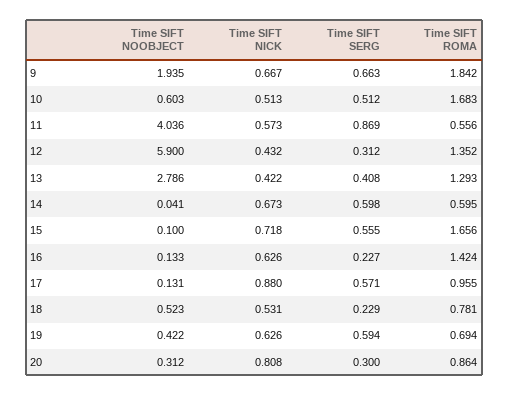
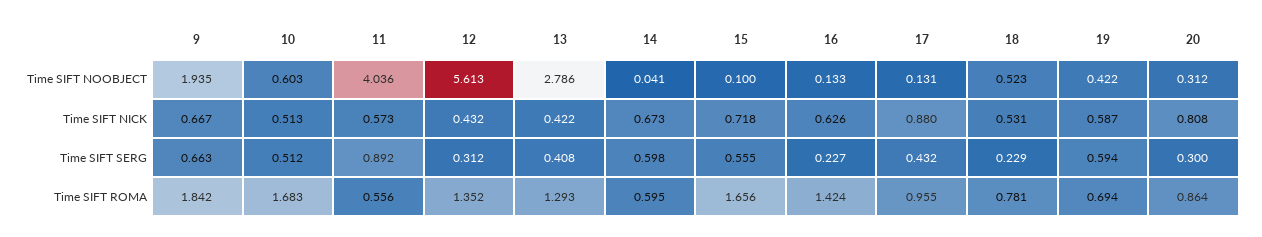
Time SIFT SERG, 11: 0.869 -> 0.892
Time SIFT NOOBJECT, 12: 5.9 -> 5.613
Time SIFT SERG, 17: 0.571 -> 0.432
Time SIFT NICK, 19: 0.626 -> 0.587

